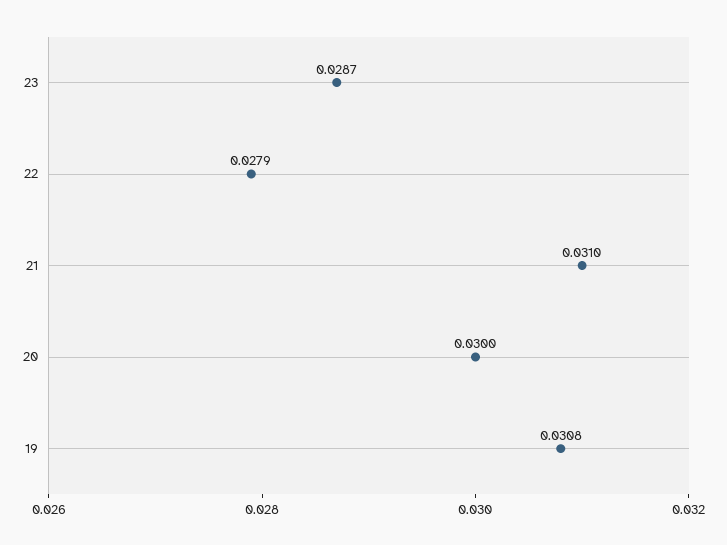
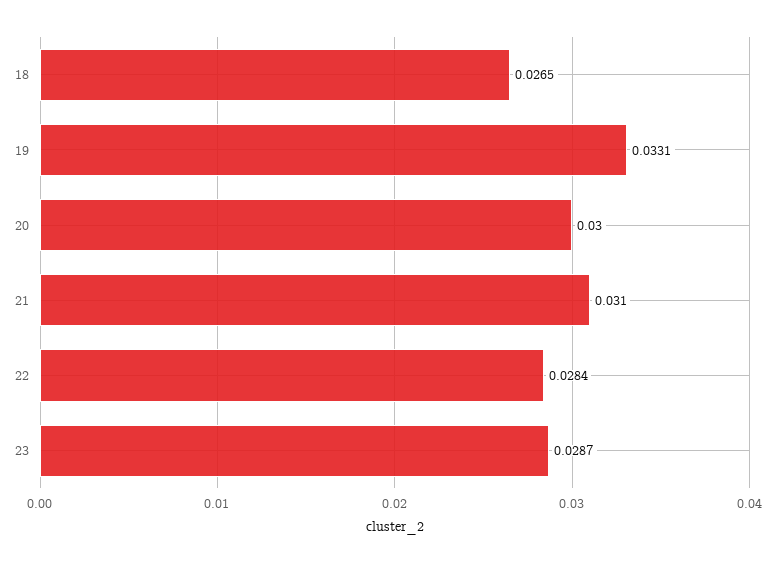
22: 0.0279 -> 0.0284
19: 0.0308 -> 0.0331
18: none -> 0.0265

